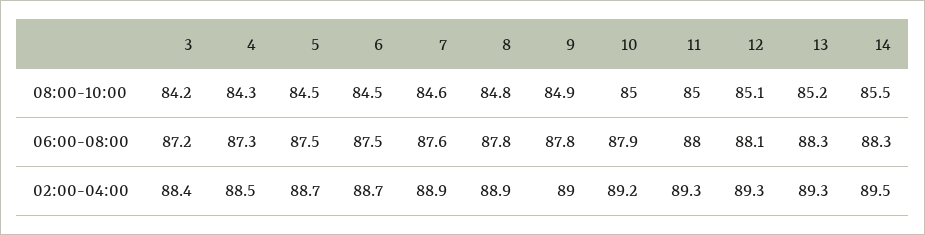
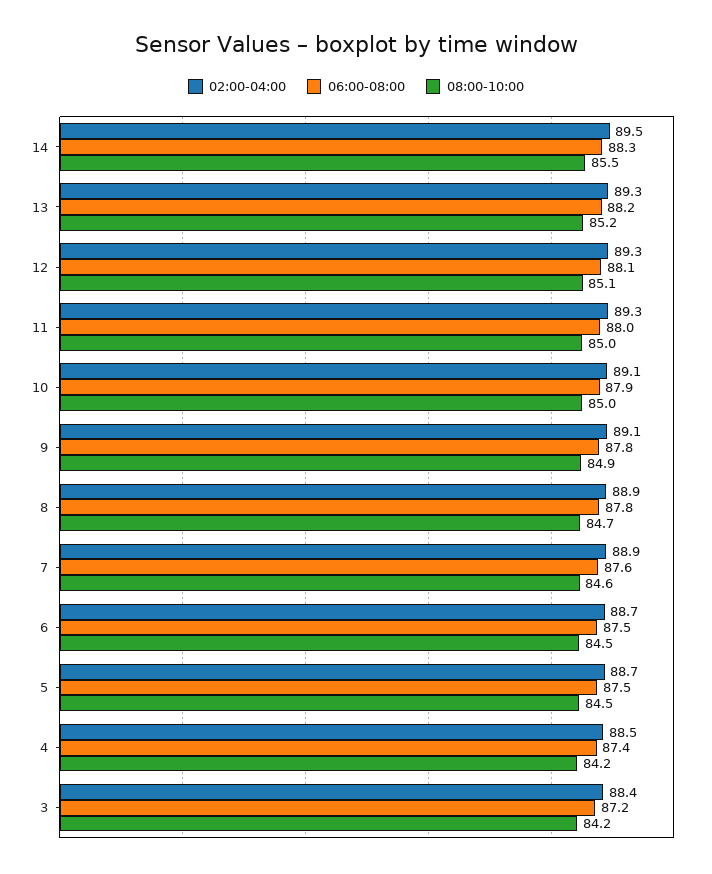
08:00-10:00, 4: 84.3 -> 84.2
08:00-10:00, 8: 84.8 -> 84.7
06:00-08:00, 4: 87.3 -> 87.4
06:00-08:00, 13: 88.3 -> 88.2
02:00-04:00, 9: 89 -> 89.1
02:00-04:00, 10: 89.2 -> 89.1

